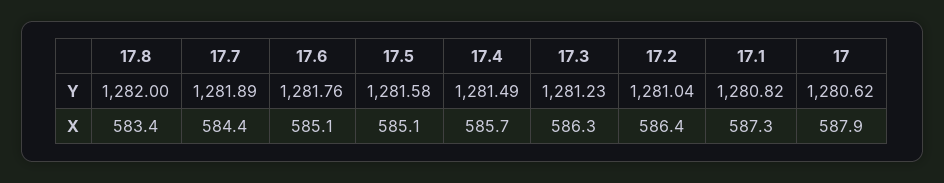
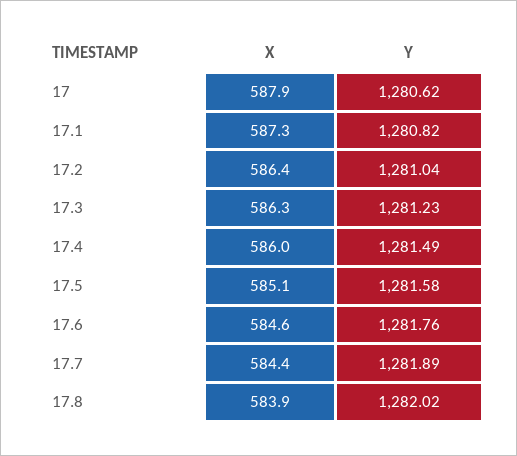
17.8, Y: 1282 -> 1282.02
17.8, X: 583.4 -> 583.9
17.6, X: 585.1 -> 584.6
17.4, X: 585.7 -> 586

